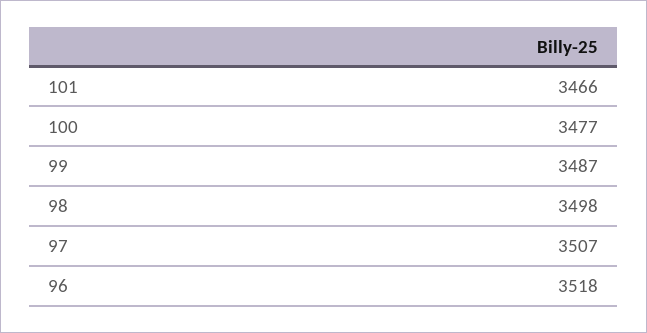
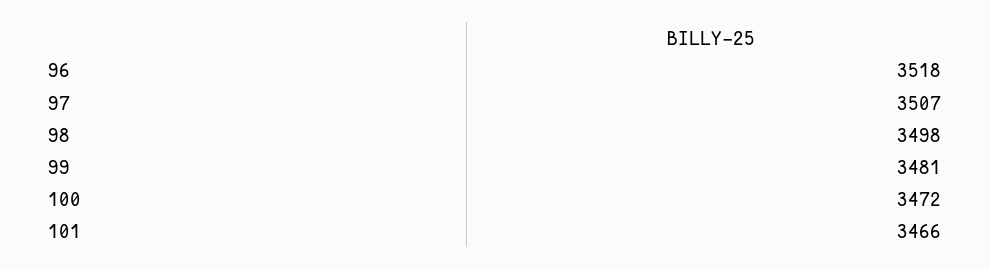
100: 3477 -> 3472
99: 3487 -> 3481

